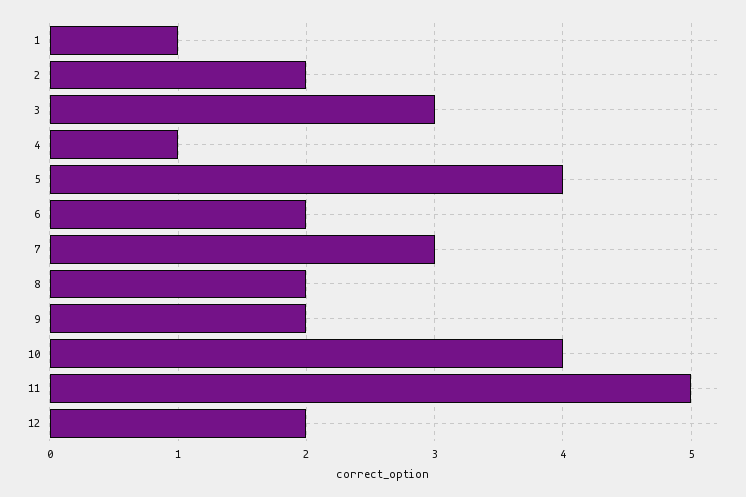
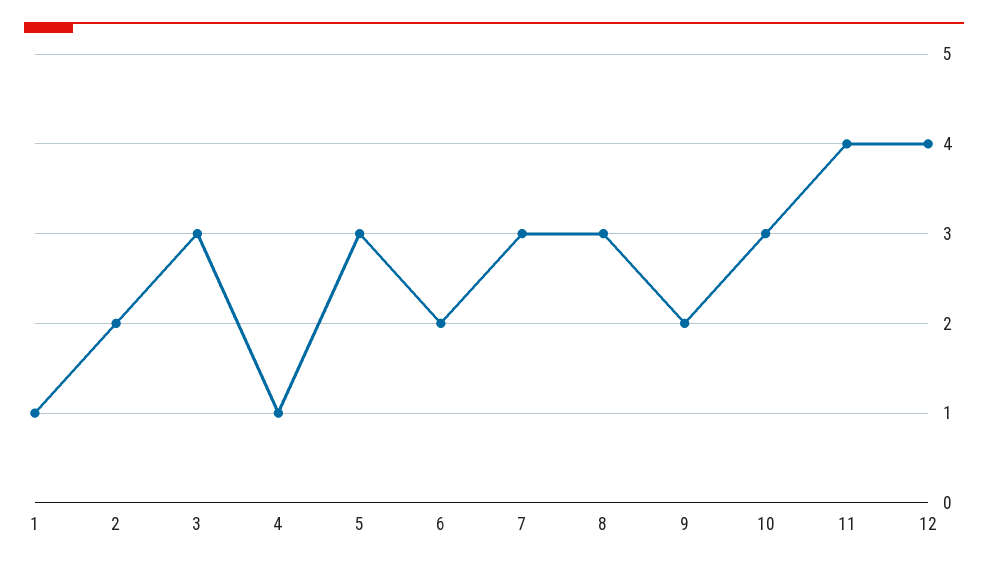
5: 4 -> 3
8: 2 -> 3
10: 4 -> 3
11: 5 -> 4
12: 2 -> 4

